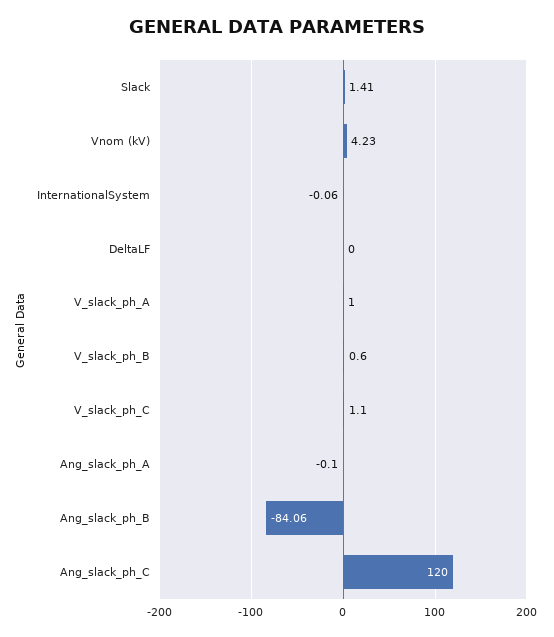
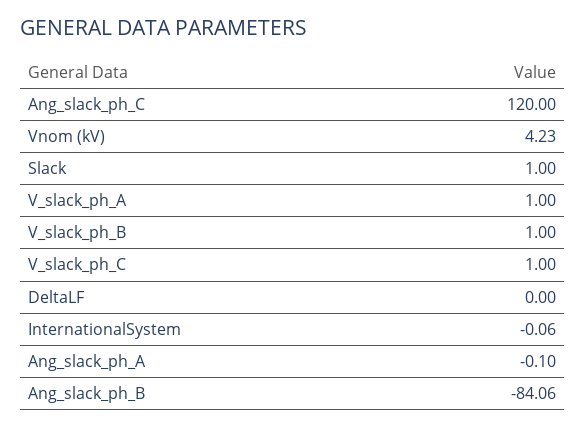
Slack: 1.41 -> 1
V_slack_ph_B: 0.6 -> 1
V_slack_ph_C: 1.1 -> 1

